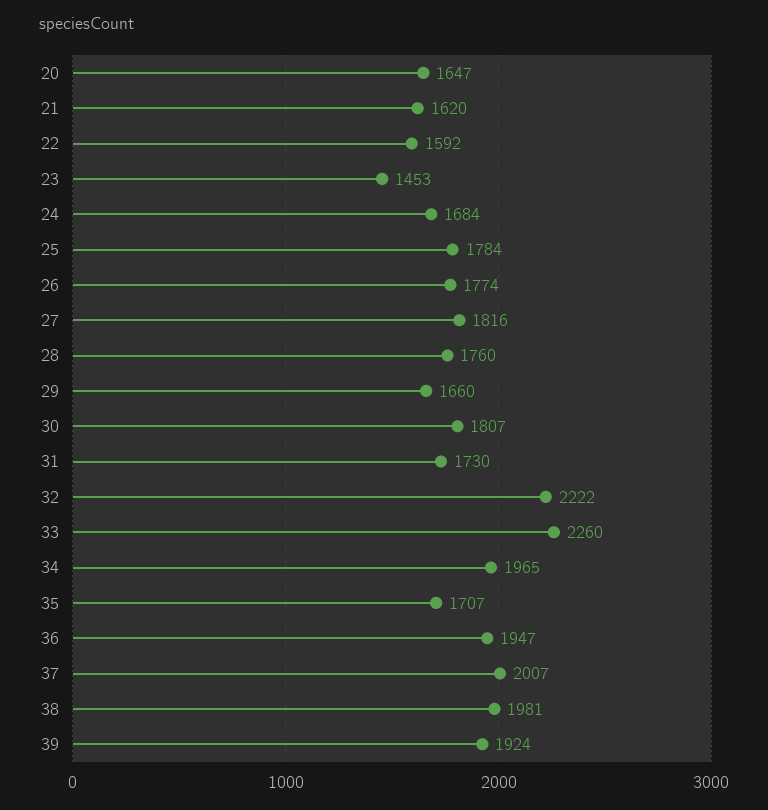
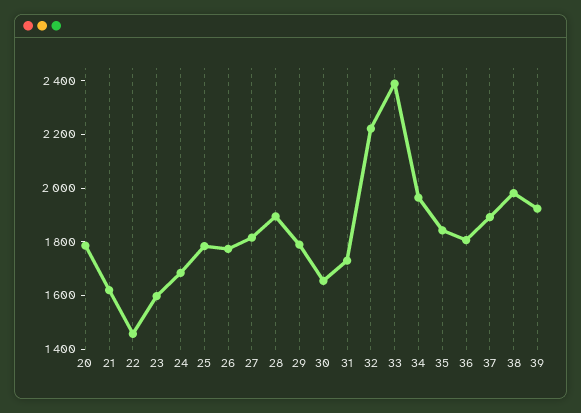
20: 1647 -> 1800
22: 1592 -> 1450
23: 1453 -> 1600
28: 1760 -> 1900
29: 1660 -> 1800
30: 1807 -> 1650
33: 2260 -> 2400
35: 1707 -> 1850
36: 1947 -> 1800
37: 2007 -> 1900

